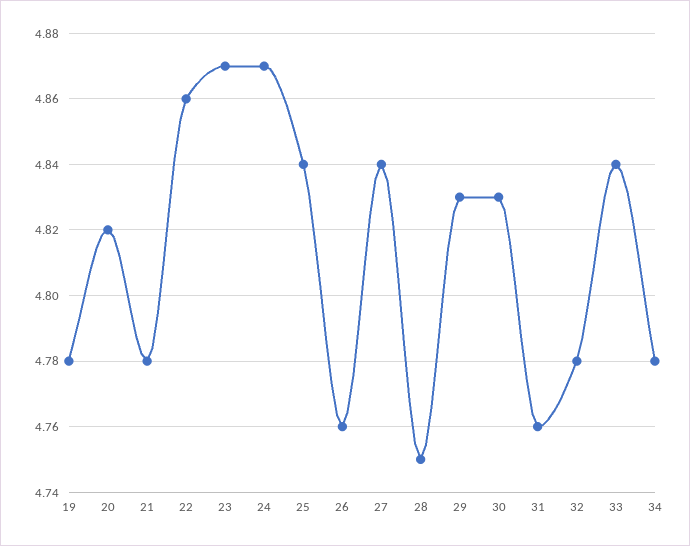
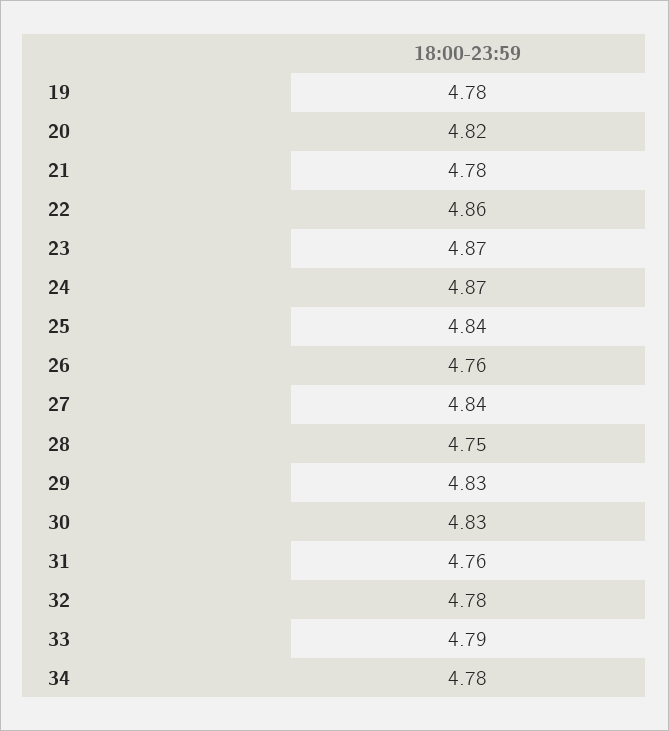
33: 4.84 -> 4.79

